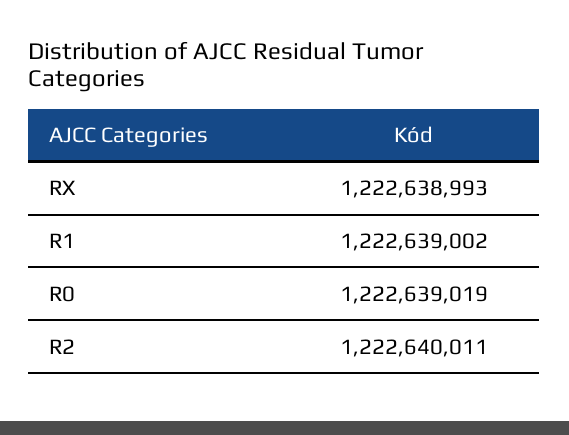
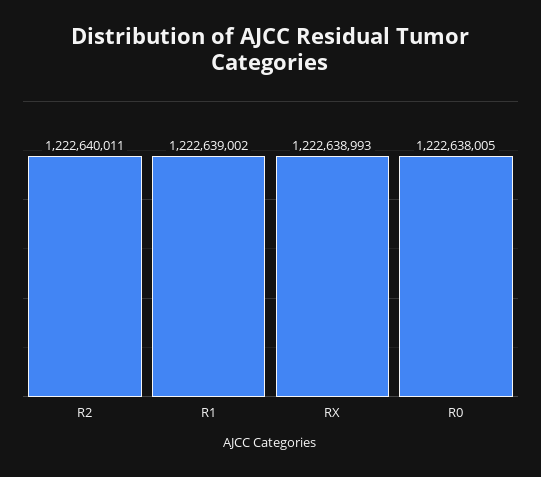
R0: 1222639019 -> 1222638005

